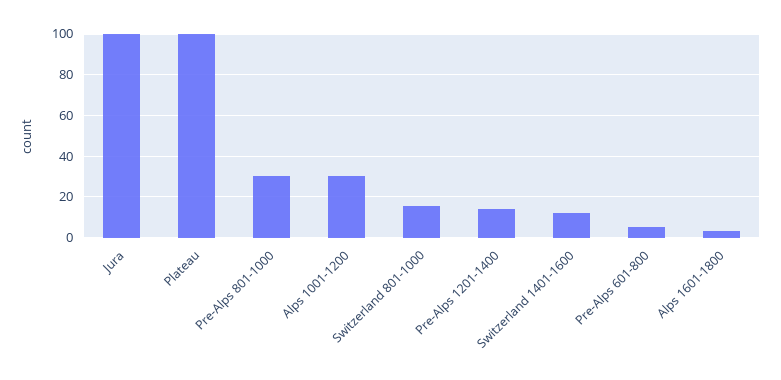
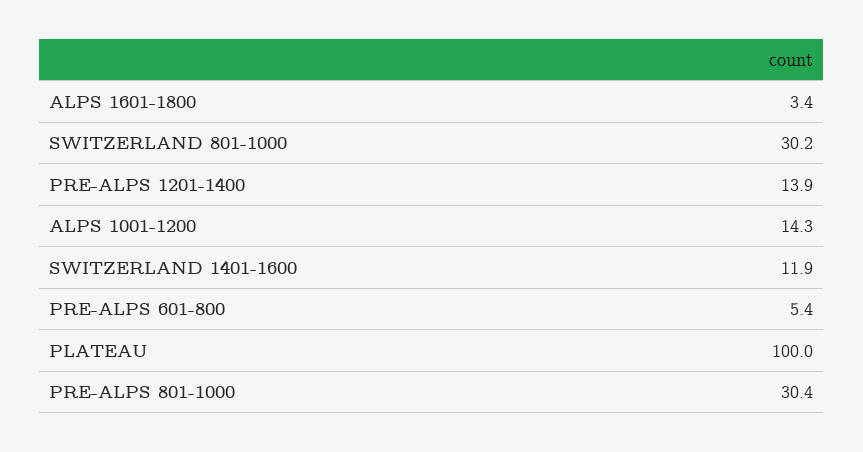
Jura: 100 -> none
Alps 1001-1200: 30 -> 14.3
Switzerland 801-1000: 15 -> 30.2

